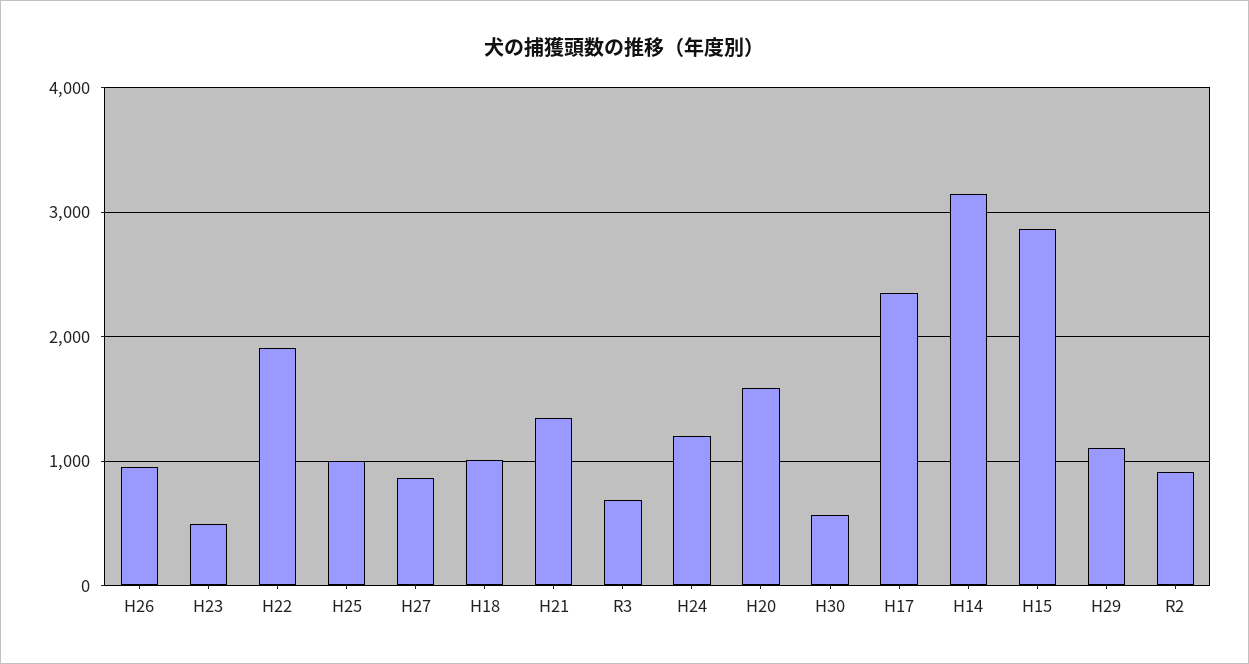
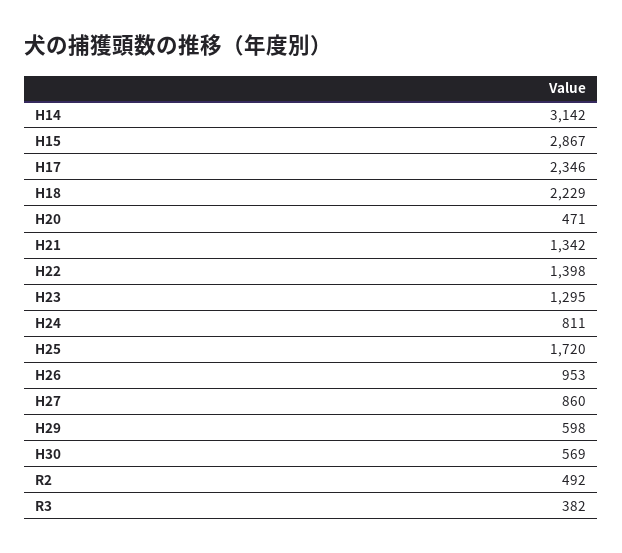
H23: 500 -> 1295
H22: 1900 -> 1398
H25: 1000 -> 1720
H18: 1000 -> 2229
R3: 700 -> 382
H24: 1200 -> 811
H20: 1600 -> 471
H29: 1100 -> 598
R2: 900 -> 492

